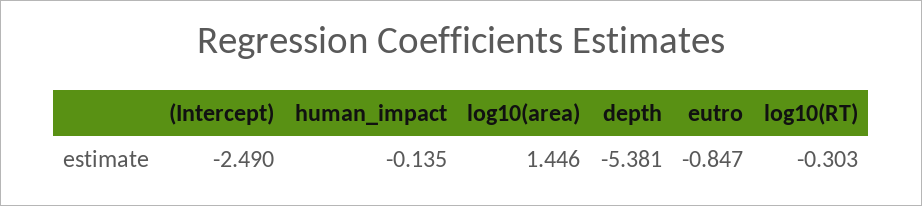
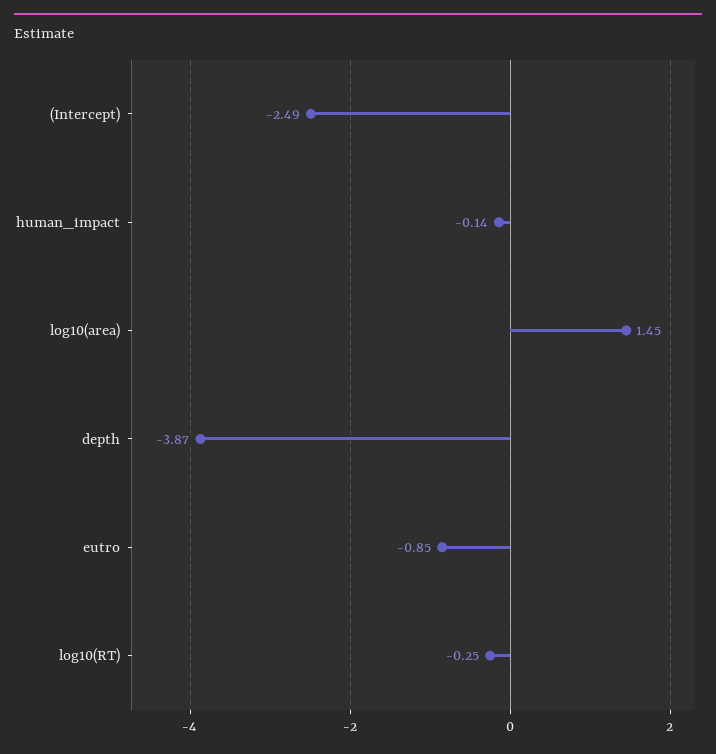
depth: -5.381 -> -3.87
log10(RT): -0.303 -> -0.25

